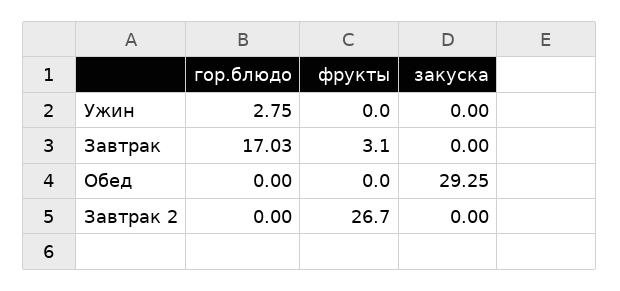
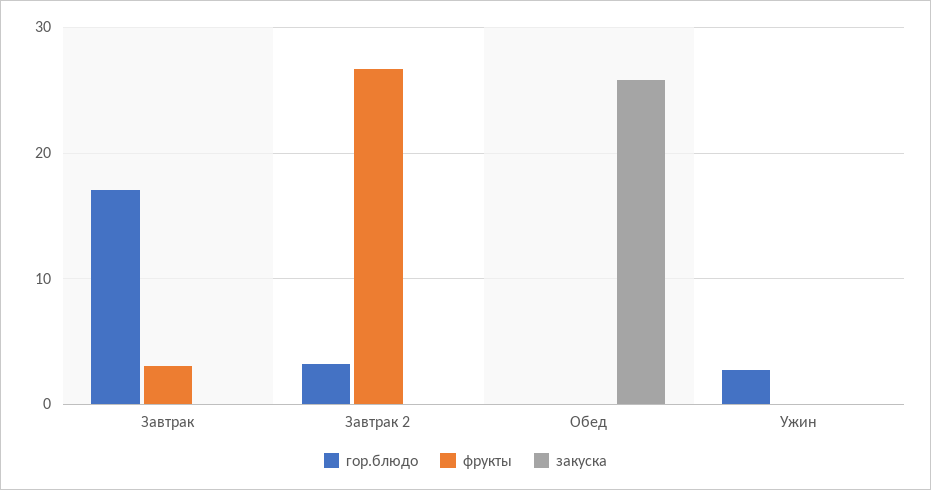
закуска, Обед: 29.25 -> 26
гор.блюдо, Завтрак 2: 0 -> 3

